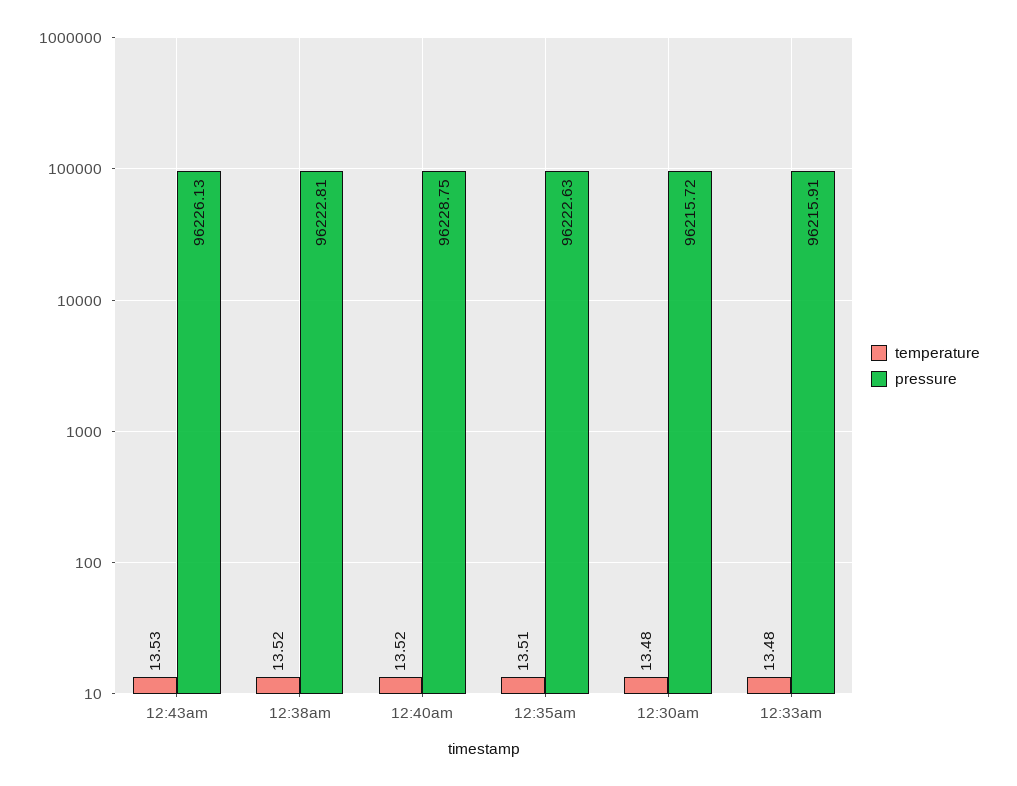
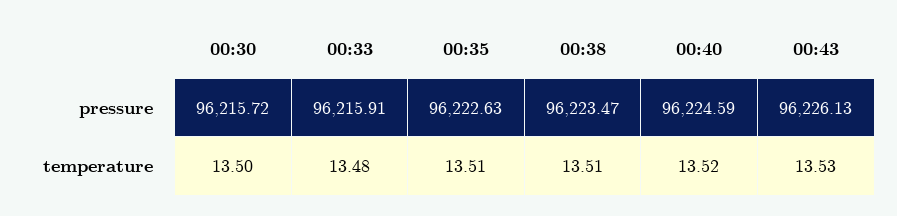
temperature, 12:38am: 13.52 -> 13.51
pressure, 12:38am: 96222.81 -> 96223.47
pressure, 12:40am: 96228.75 -> 96224.59
temperature, 12:30am: 13.48 -> 13.5

